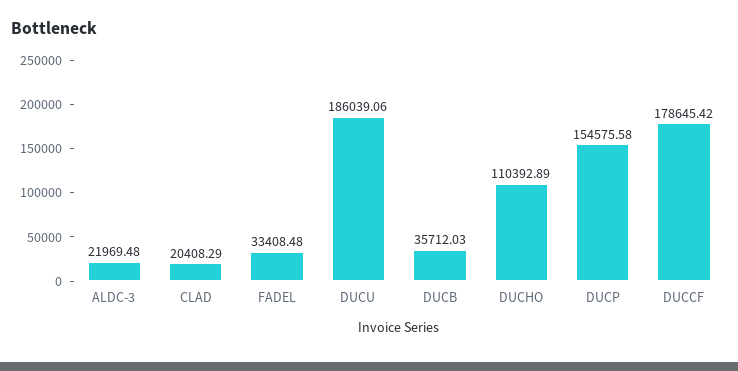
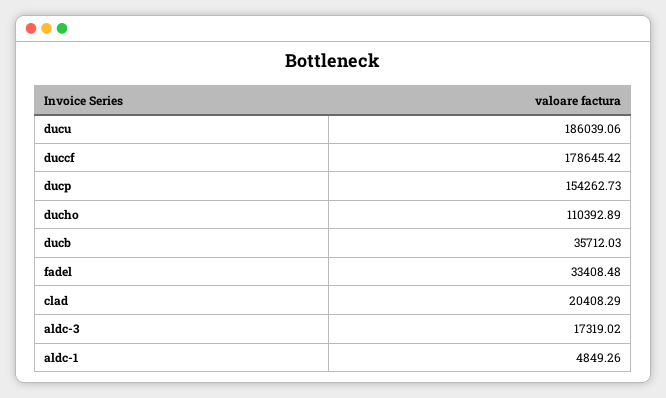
ALDC-3: 21969.48 -> 17319.02
DUCP: 154575.58 -> 154262.73
aldc-1: none -> 4849.26

